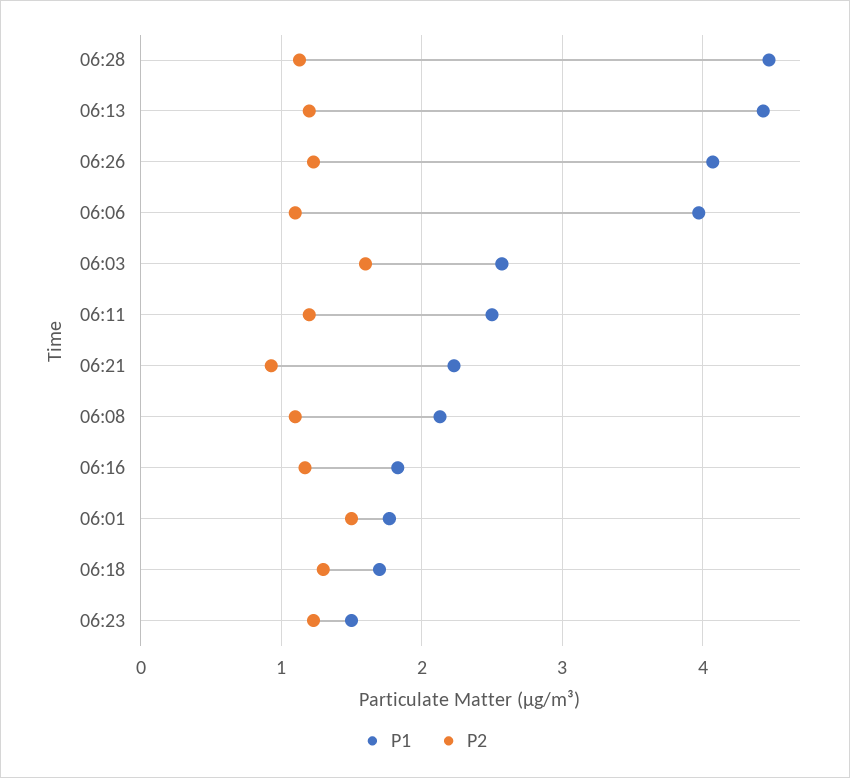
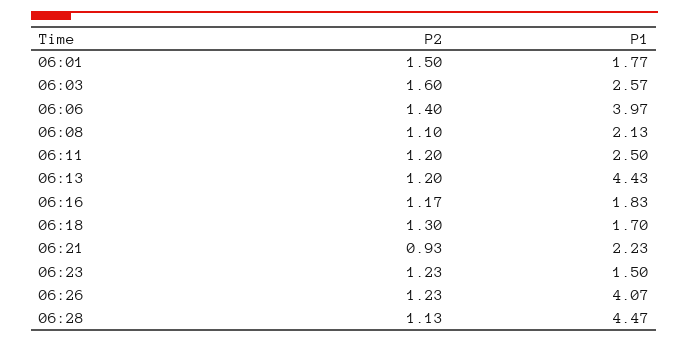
P2, 06:06: 1.1 -> 1.4

